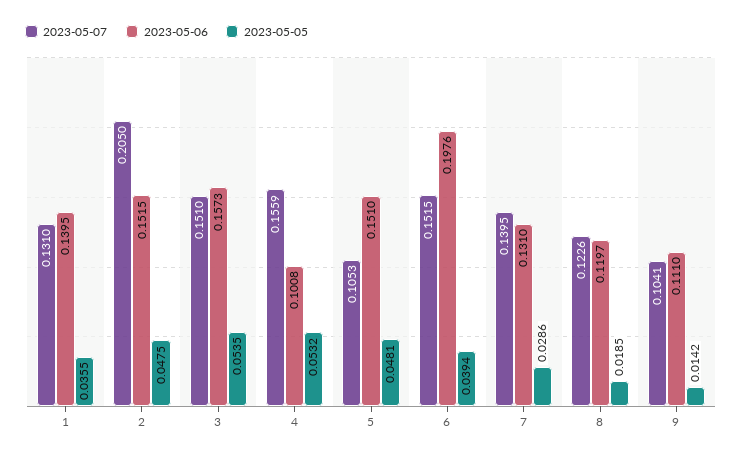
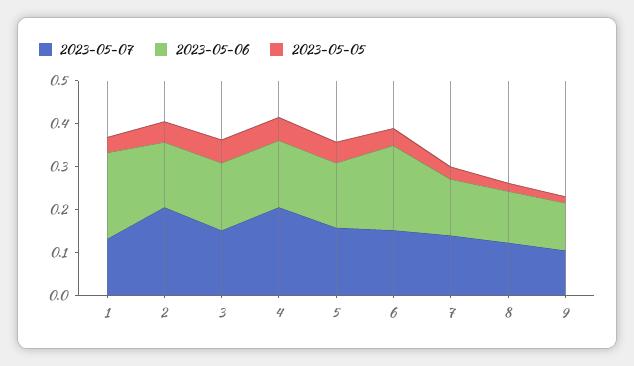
2023-05-06, 1: 0.1395 -> 0.2
2023-05-07, 4: 0.1559 -> 0.2
2023-05-06, 4: 0.1008 -> 0.16
2023-05-07, 5: 0.1053 -> 0.16

